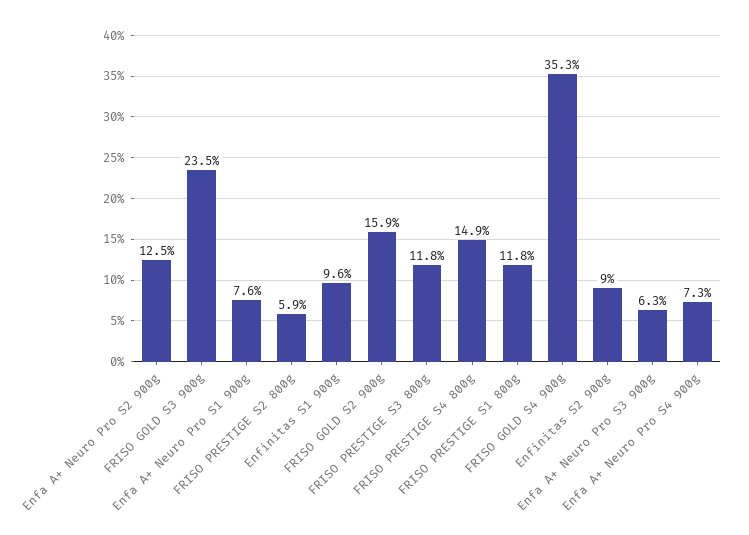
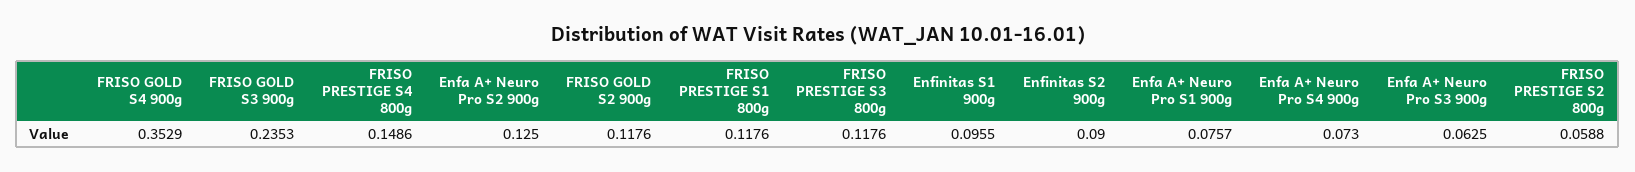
FRISO GOLD S2 900g: 0.159 -> 0.1176

